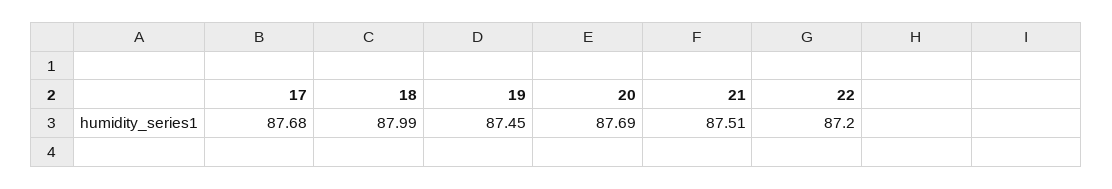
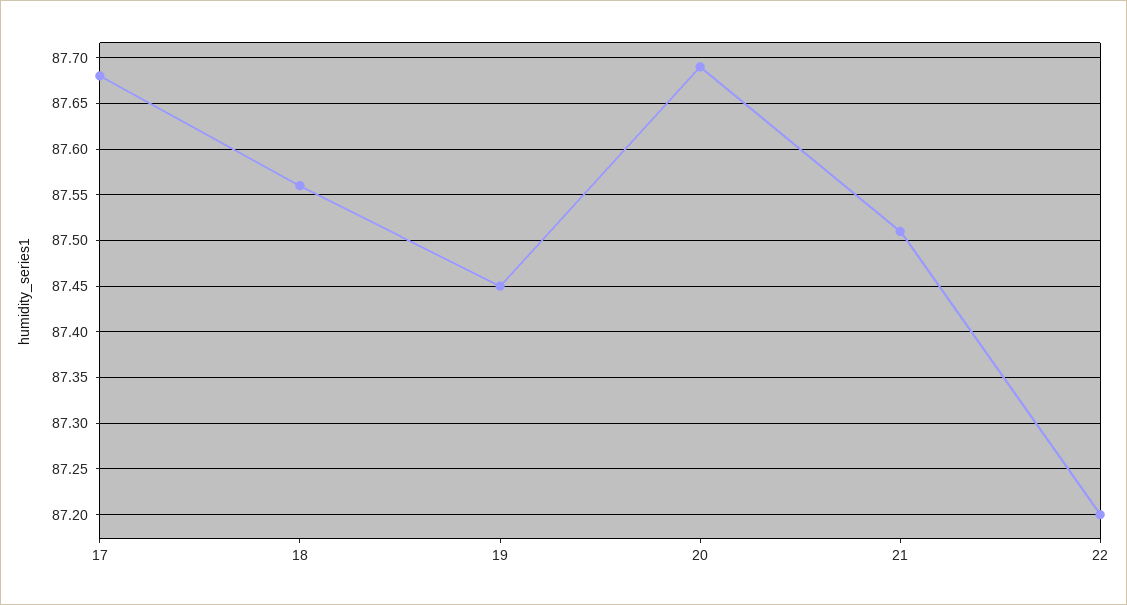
18: 87.99 -> 87.56

